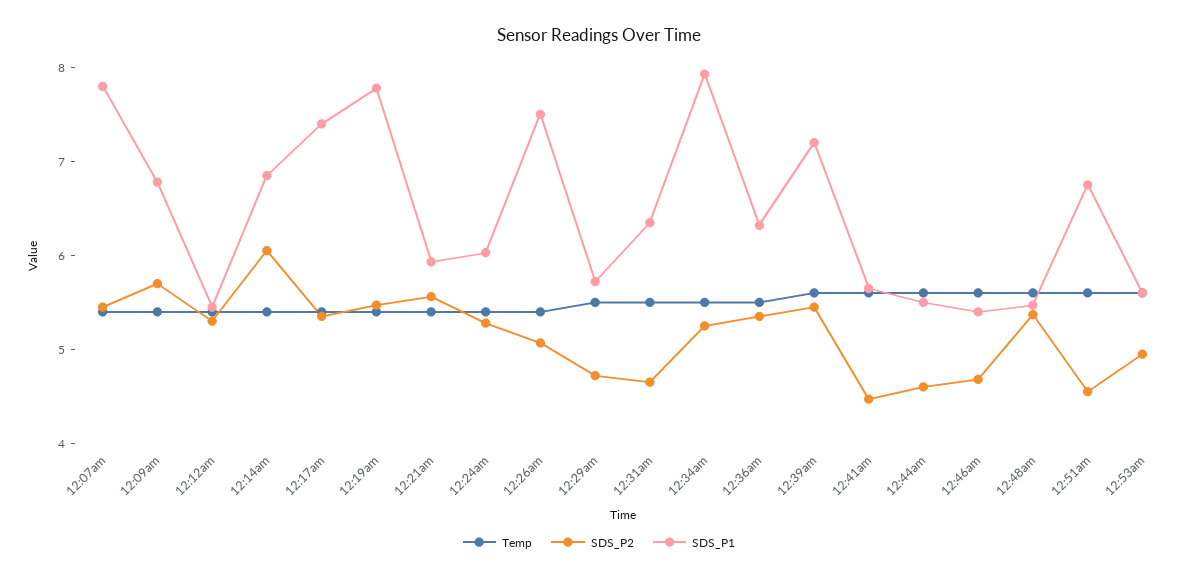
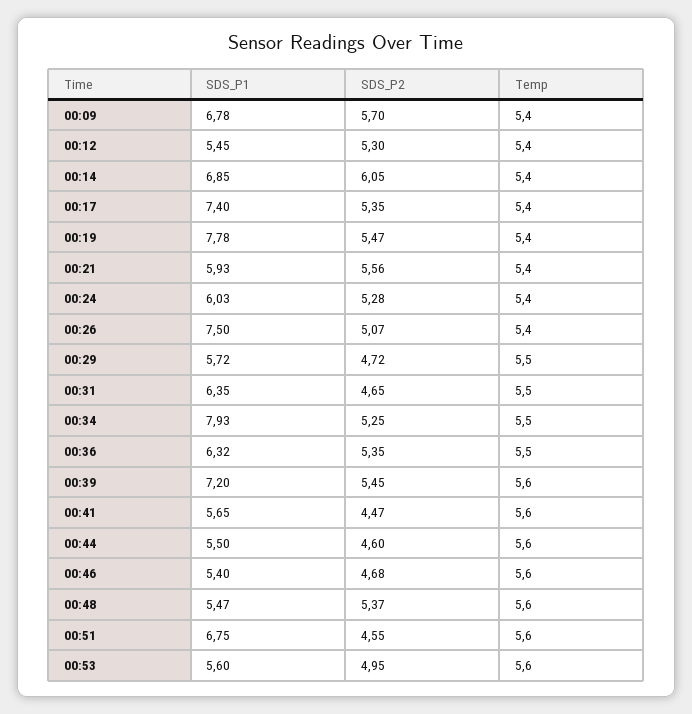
Temp, 12:07am: 5.4 -> none
SDS_P2, 12:07am: 5.4 -> none
SDS_P1, 12:07am: 7.8 -> none

